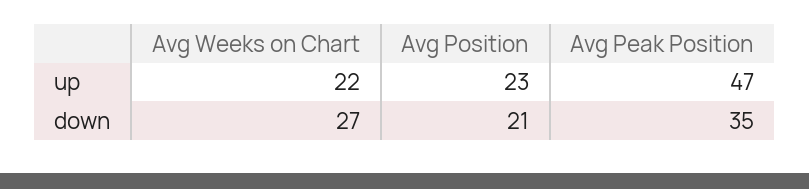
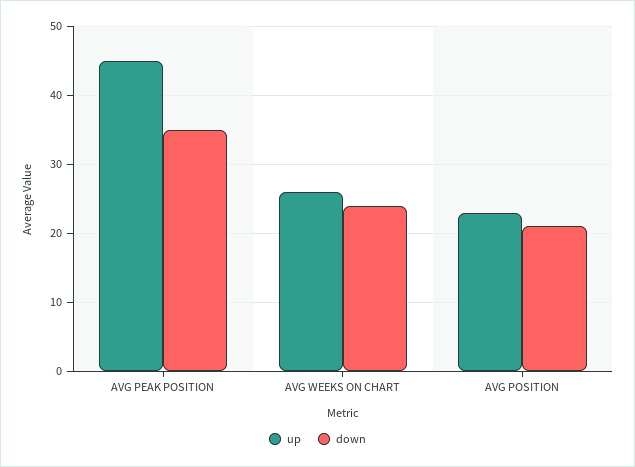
up, Avg Weeks on Chart: 22 -> 26
up, Avg Peak Position: 47 -> 45
down, Avg Weeks on Chart: 27 -> 24

